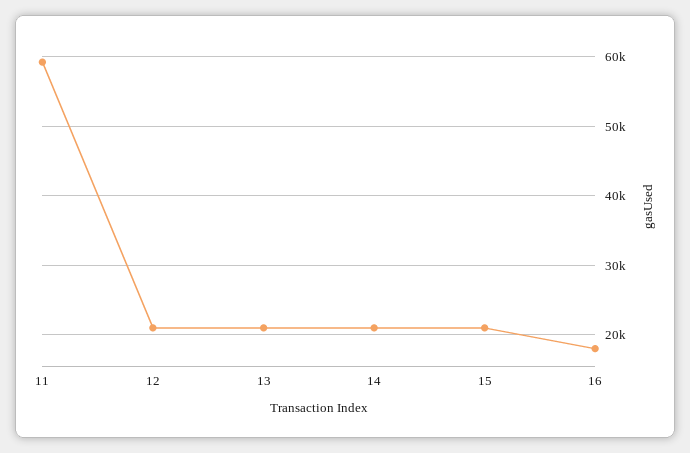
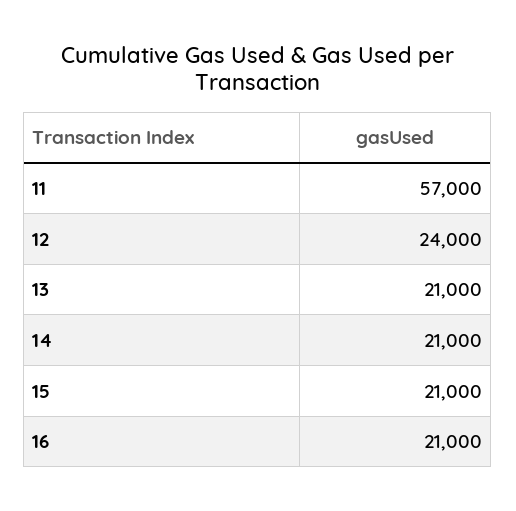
11: 59000 -> 57000
12: 21000 -> 24000
16: 18000 -> 21000

